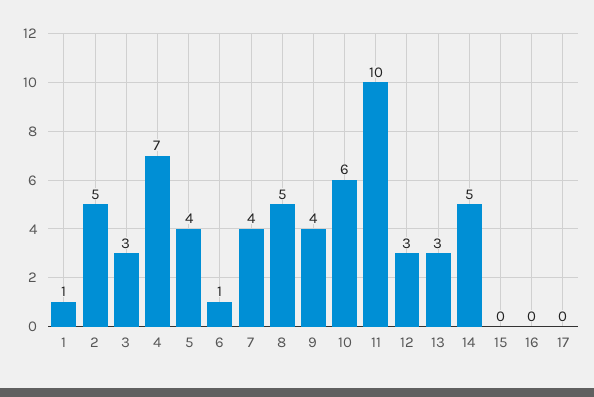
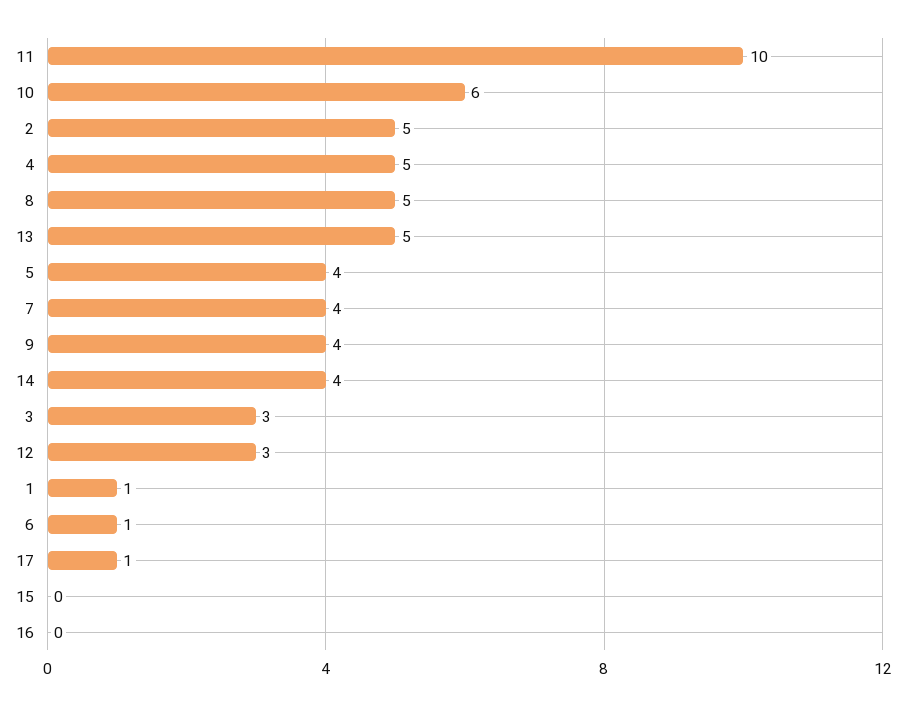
4: 7 -> 5
13: 3 -> 5
14: 5 -> 4
17: 0 -> 1

